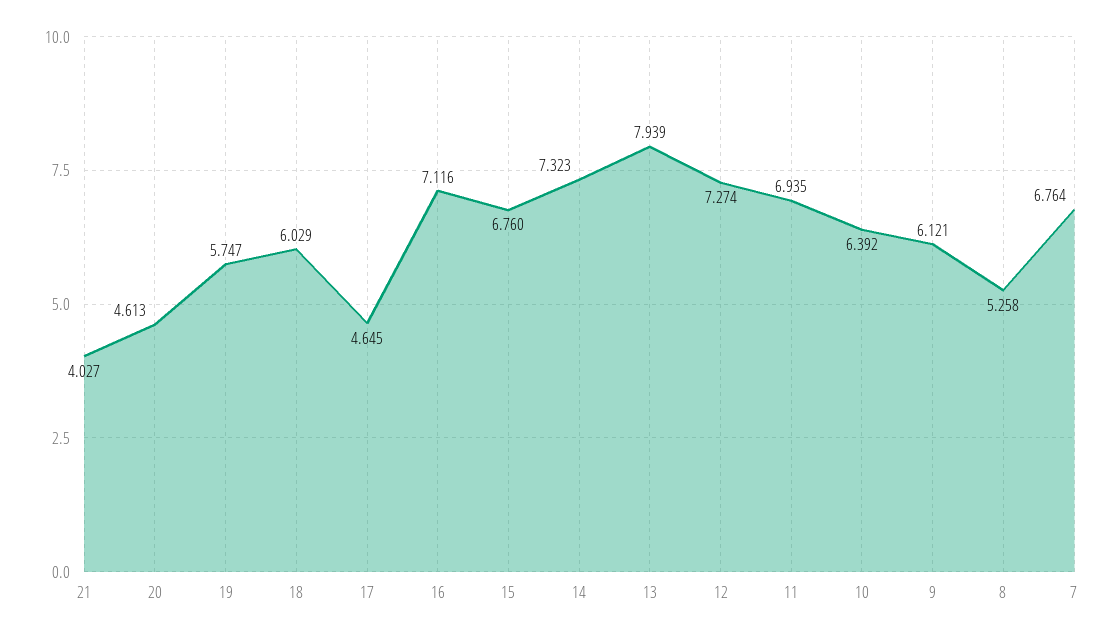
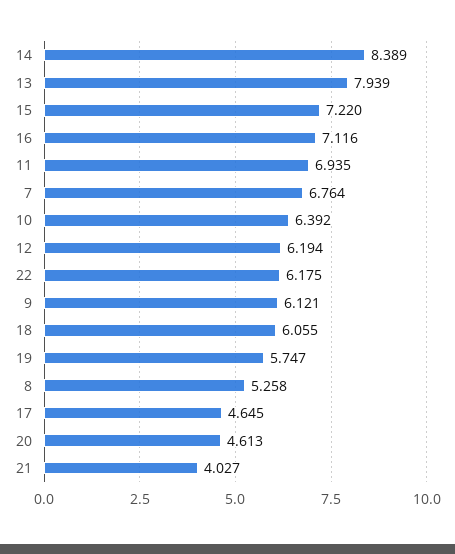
18: 6.029 -> 6.055
15: 6.76 -> 7.22
14: 7.323 -> 8.389
12: 7.274 -> 6.194
22: none -> 6.175

